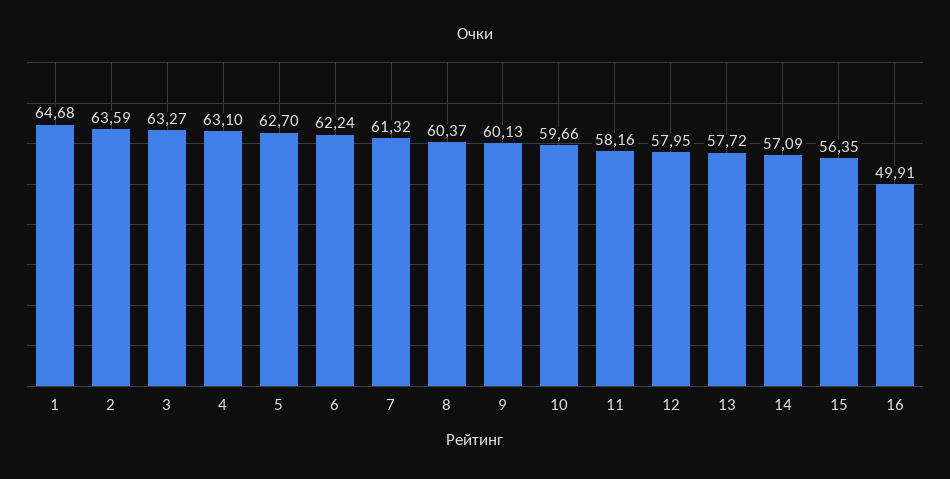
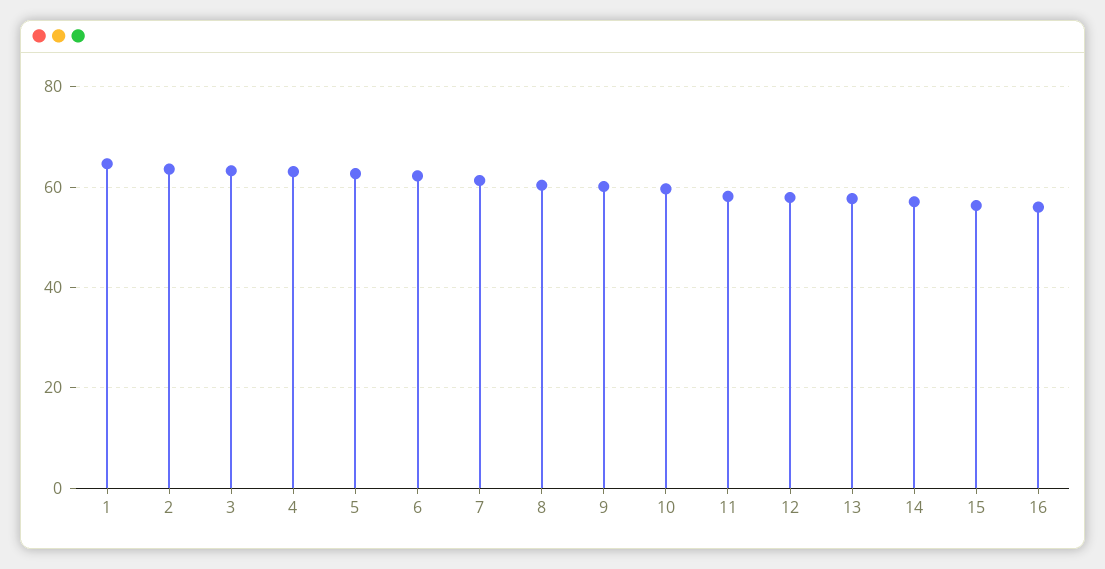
16: 49.91 -> 56

